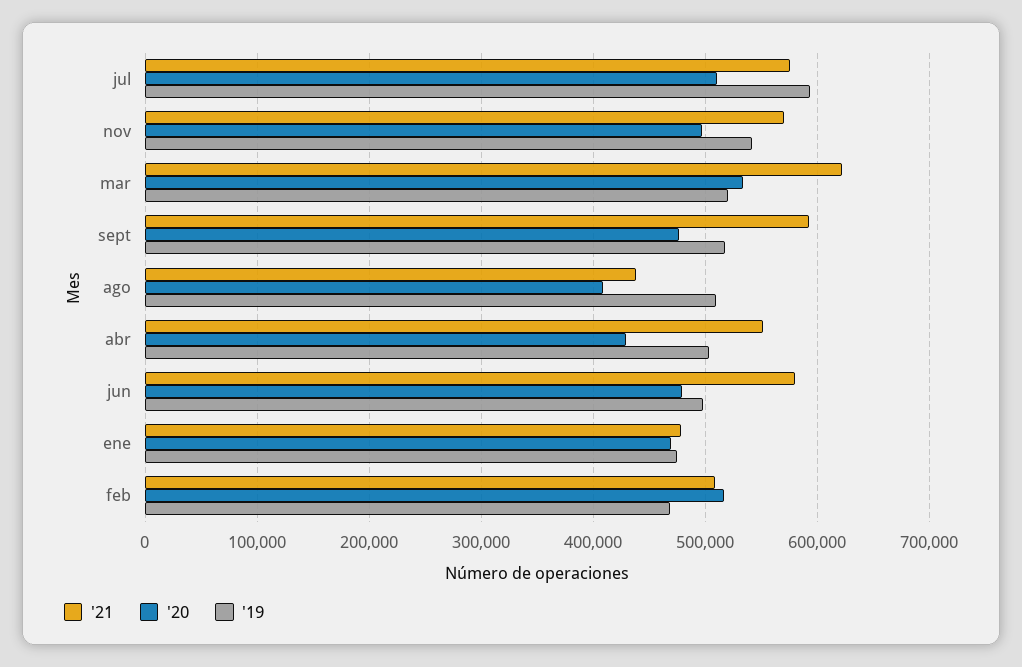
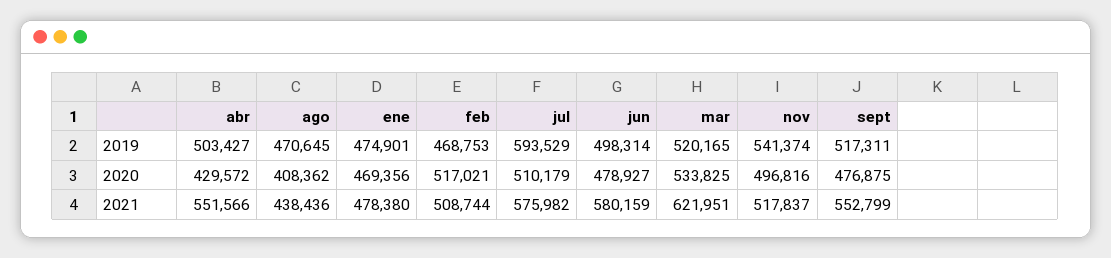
'21, nov: 570000 -> 517837
'21, sept: 590000 -> 552799
'19, ago: 510000 -> 470645

